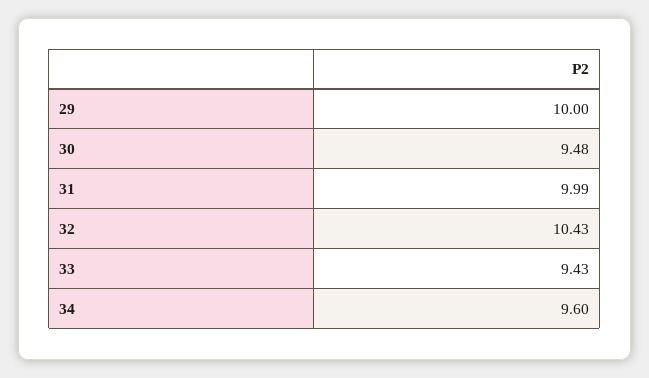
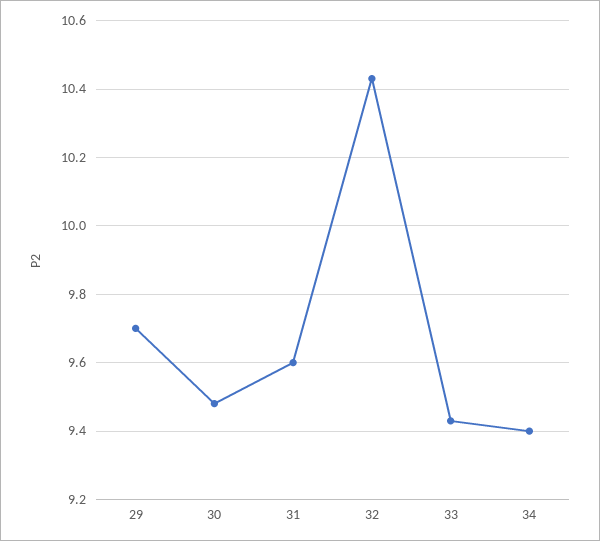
29: 10 -> 9.7
31: 9.99 -> 9.6
34: 9.6 -> 9.4

